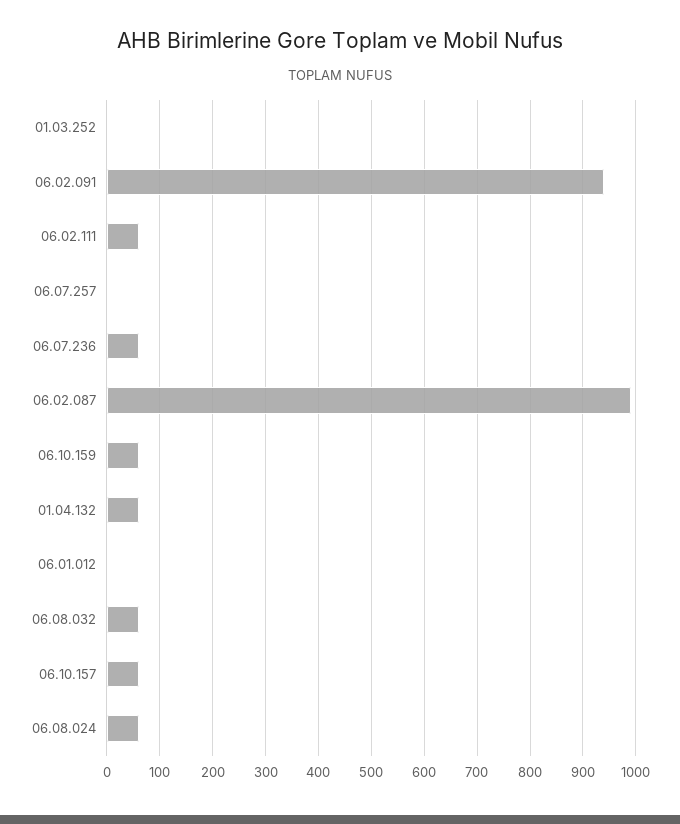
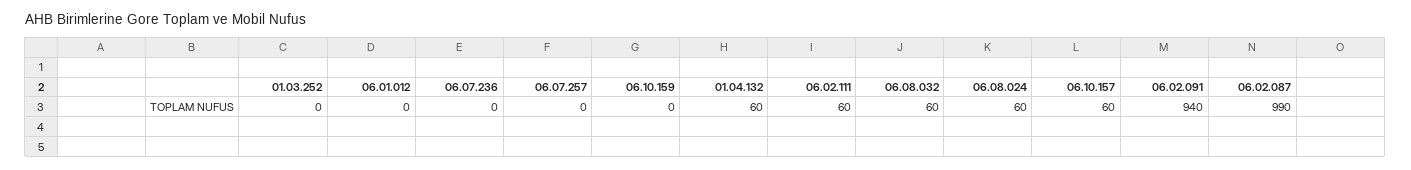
06.07.236: 60 -> 0
06.10.159: 60 -> 0

